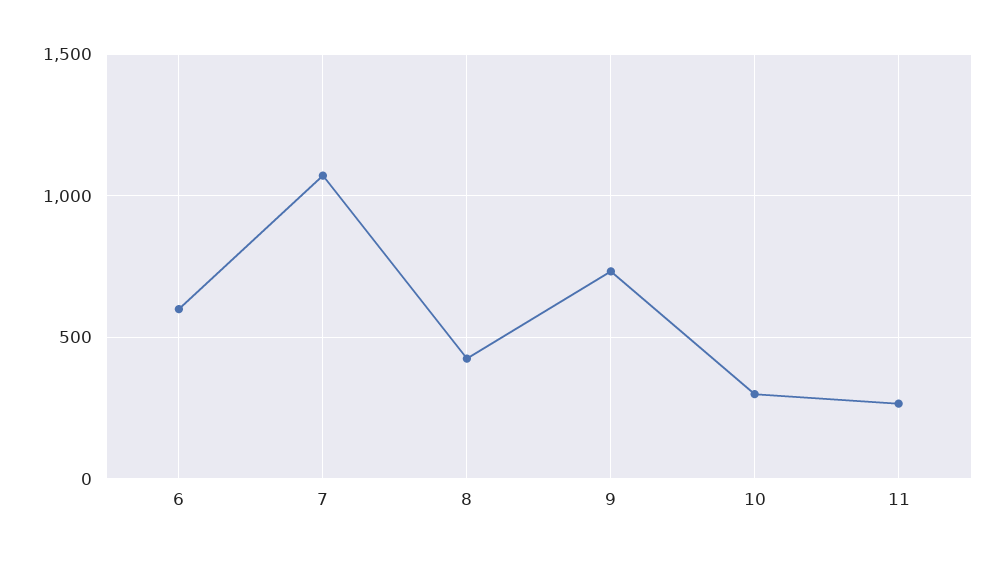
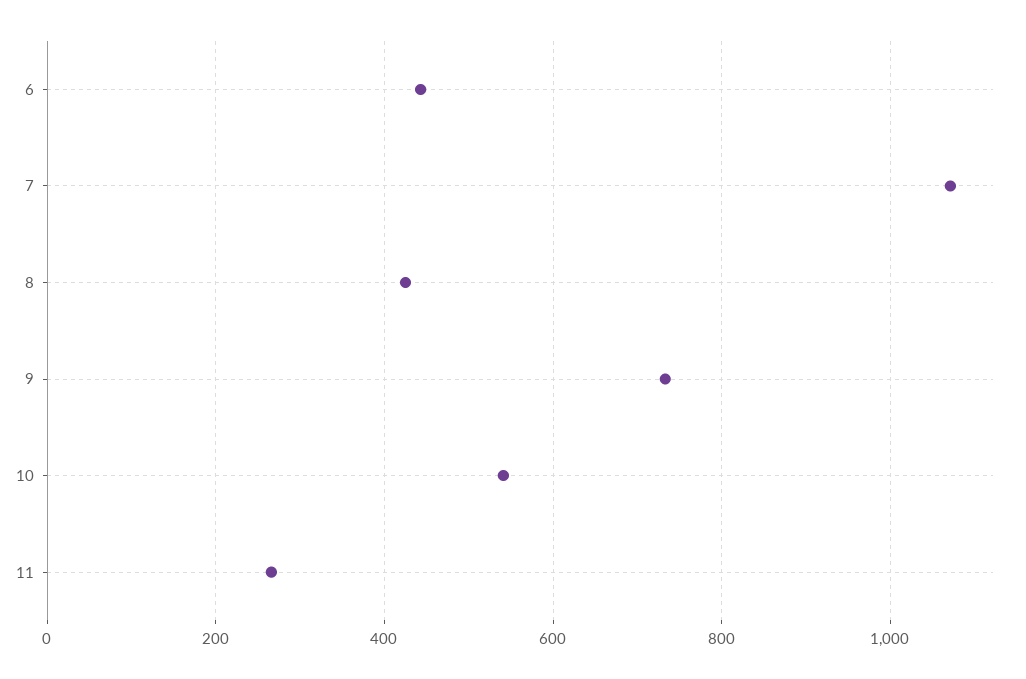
6: 600 -> 440
10: 300 -> 540

